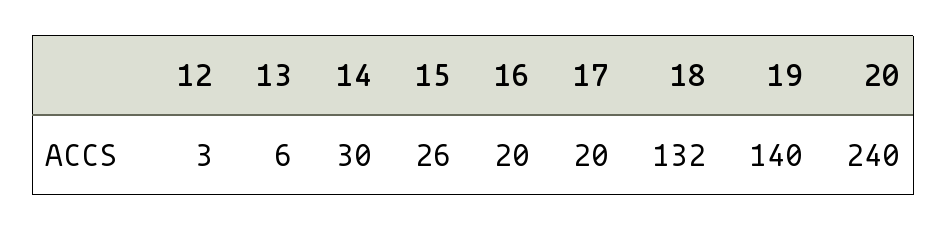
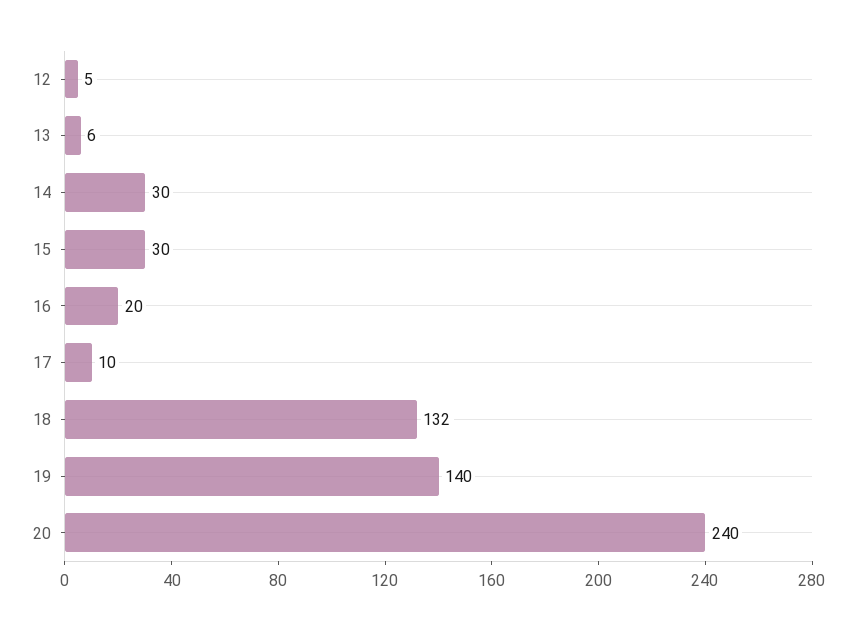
12: 3 -> 5
15: 26 -> 30
17: 20 -> 10

